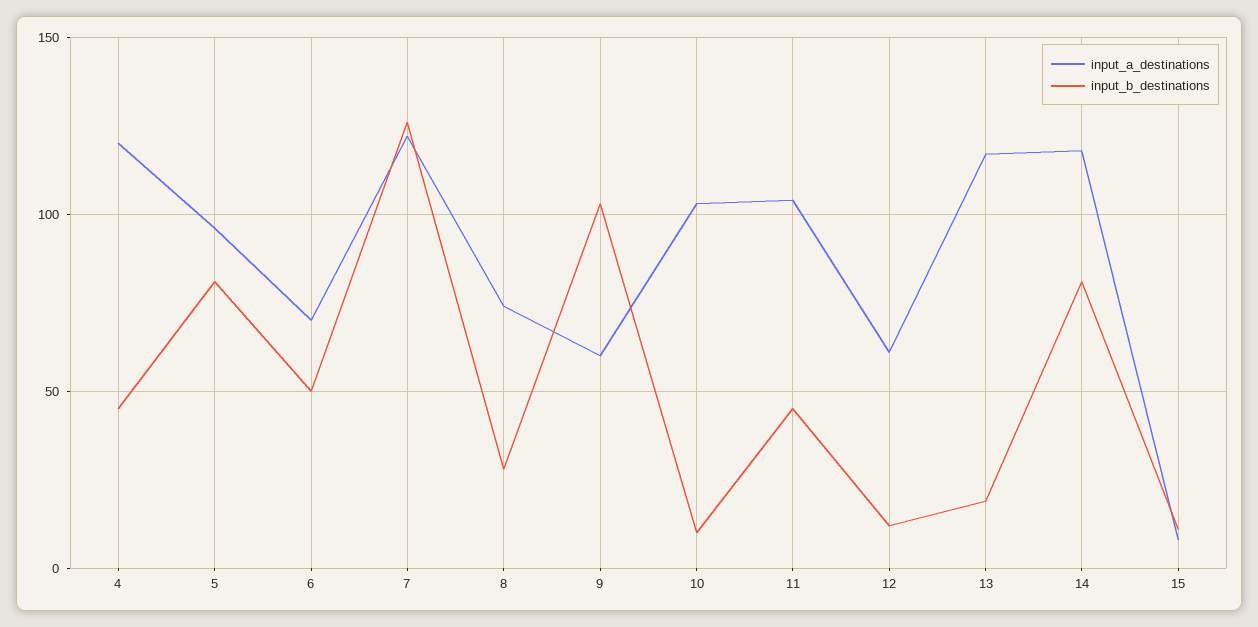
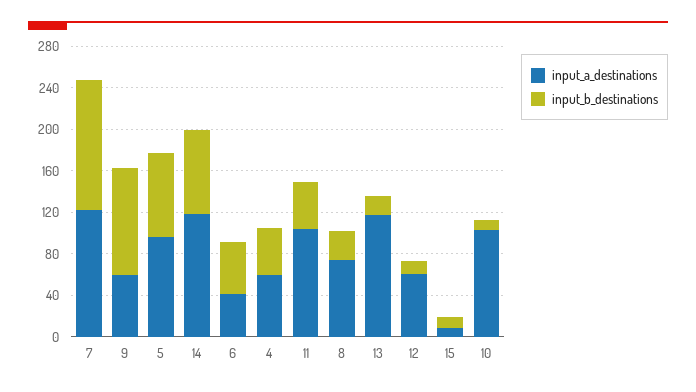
input_a_destinations, 4: 120 -> 60
input_a_destinations, 6: 70 -> 40

